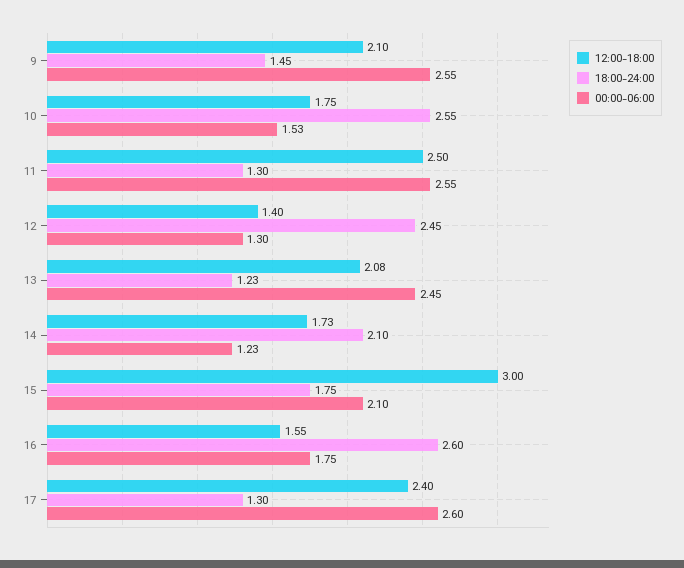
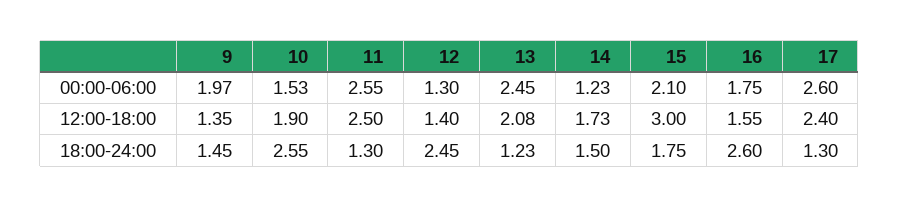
12:00-18:00, 9: 2.1 -> 1.35
00:00-06:00, 9: 2.55 -> 1.97
12:00-18:00, 10: 1.75 -> 1.9
18:00-24:00, 14: 2.1 -> 1.5

